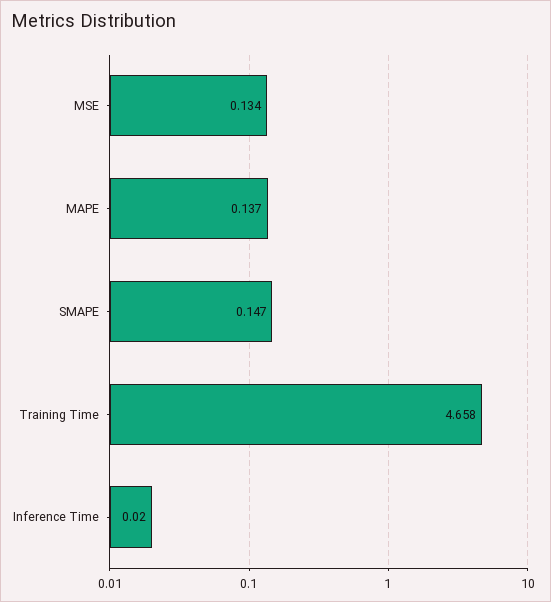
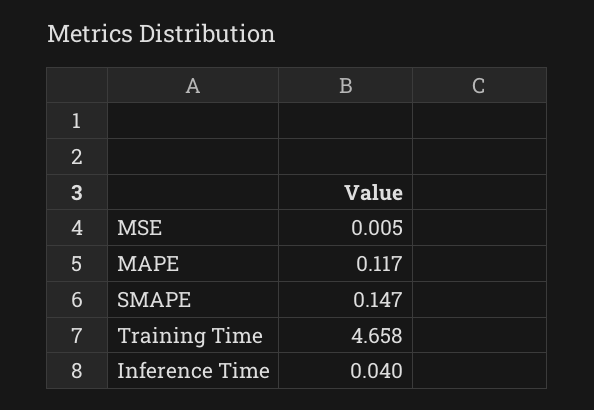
MSE: 0.134 -> 0.005
MAPE: 0.137 -> 0.117
Inference Time: 0.02 -> 0.04

